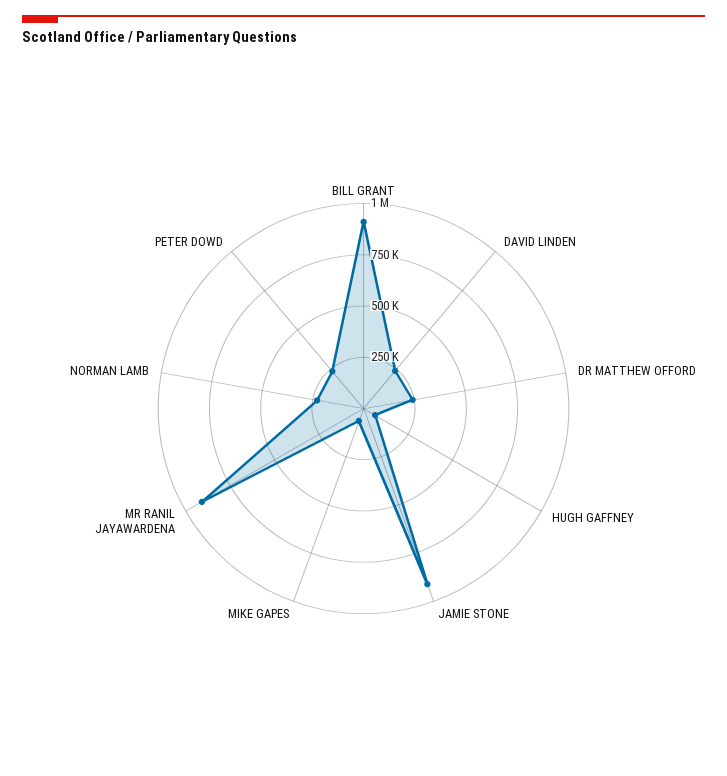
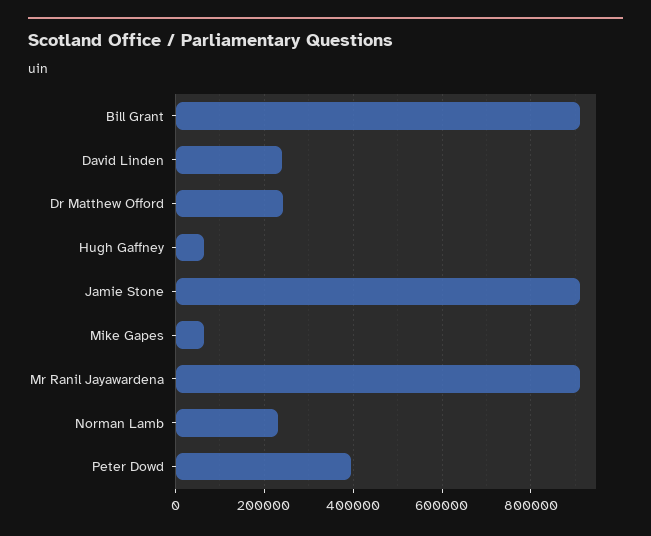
PETER DOWD: 250000 -> 400000

